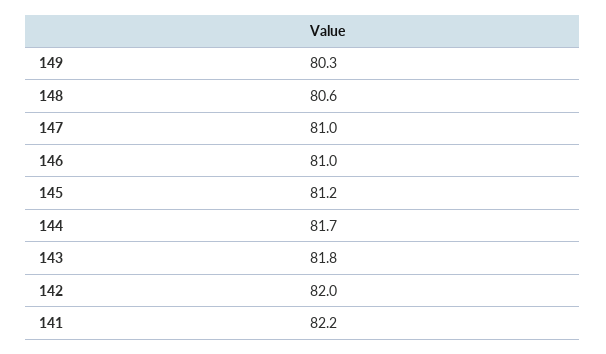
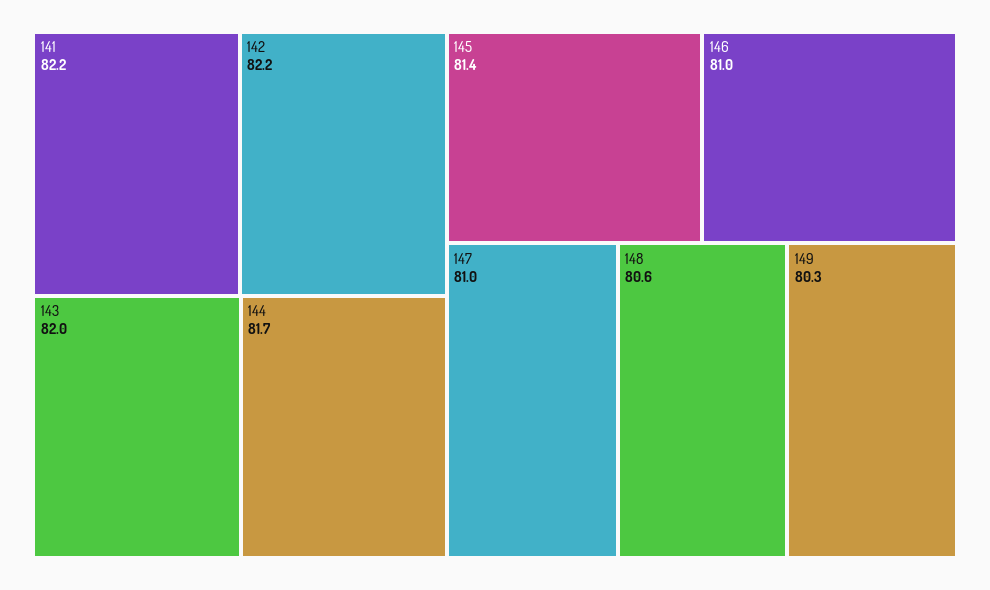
145: 81.2 -> 81.4
143: 81.8 -> 82
142: 82 -> 82.2

